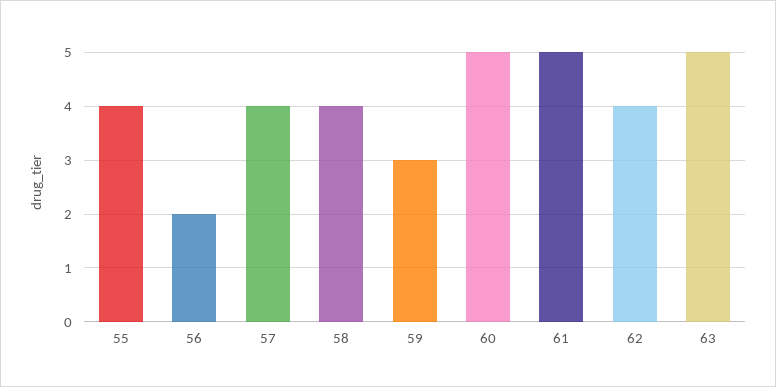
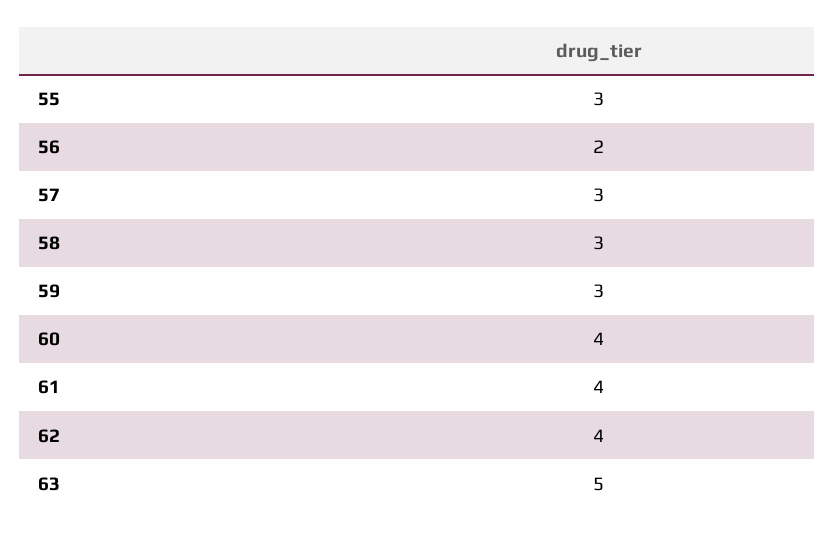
55: 4 -> 3
57: 4 -> 3
58: 4 -> 3
60: 5 -> 4
61: 5 -> 4

